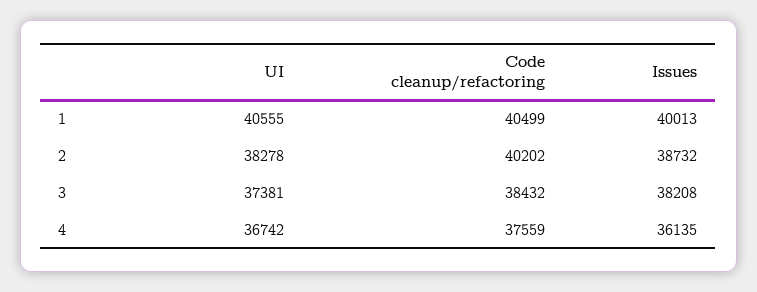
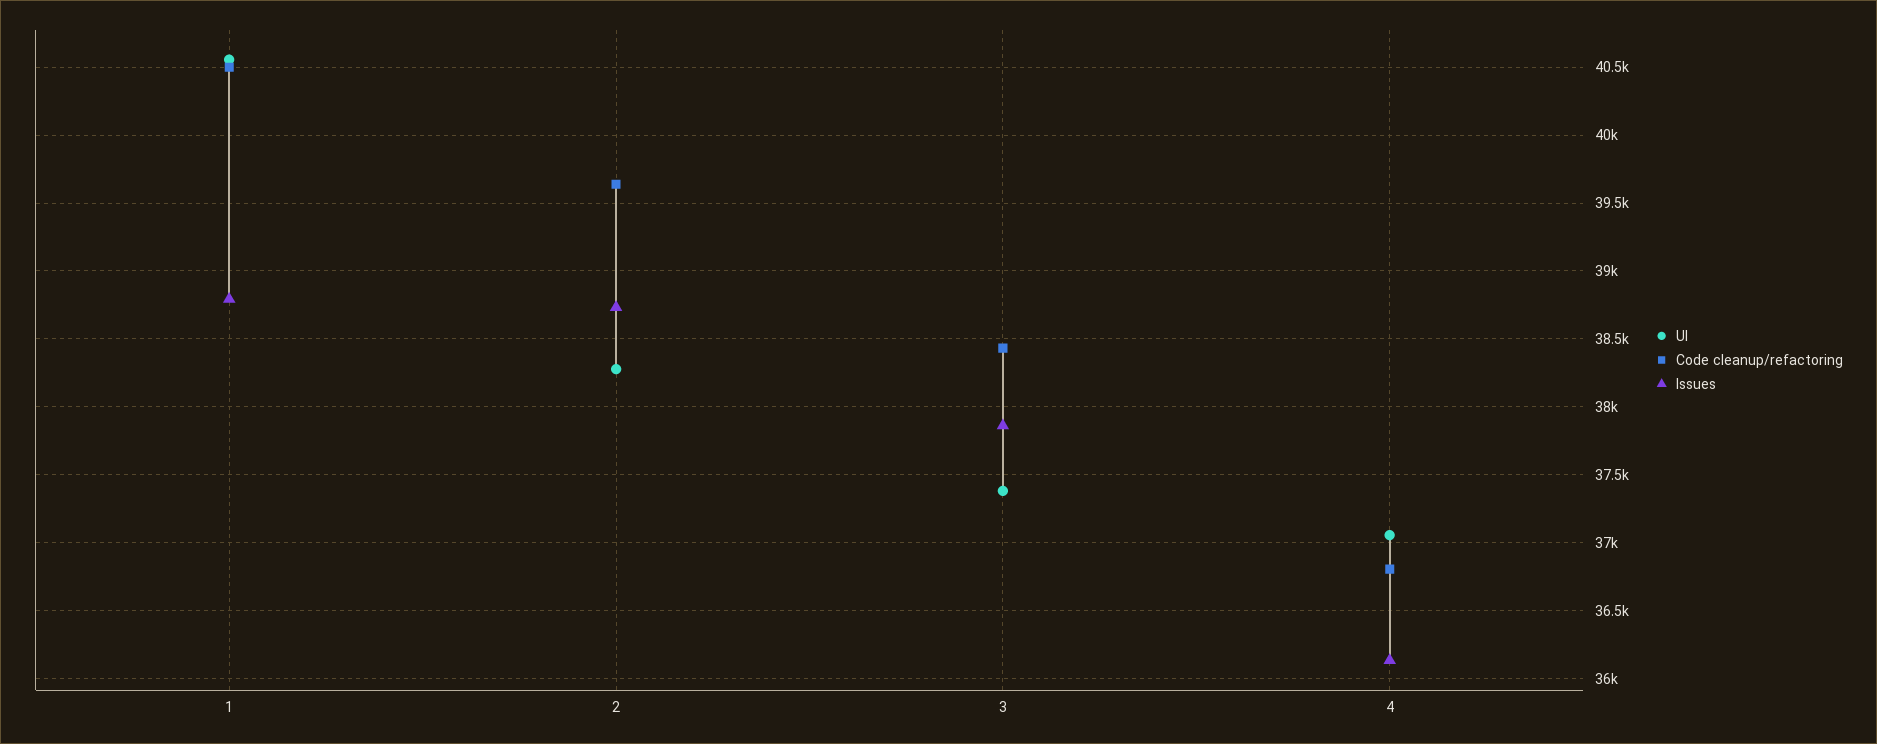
Issues, 1: 40013 -> 38800
Code cleanup/refactoring, 2: 40202 -> 39650
Issues, 3: 38208 -> 37850
UI, 4: 36742 -> 37050
Code cleanup/refactoring, 4: 37559 -> 36800

